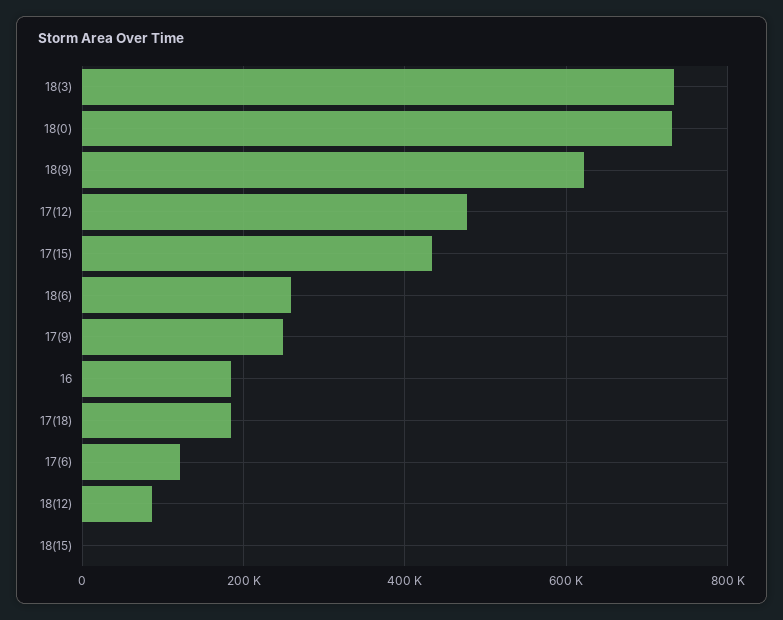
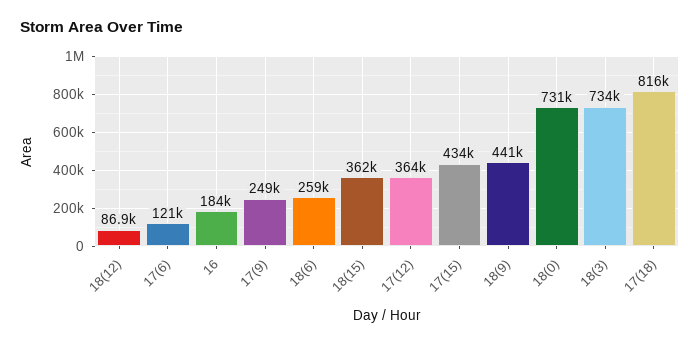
18(9): 620000 -> 441000
17(12): 480000 -> 364000
17(18): 180000 -> 816000
18(15): 0 -> 362000

